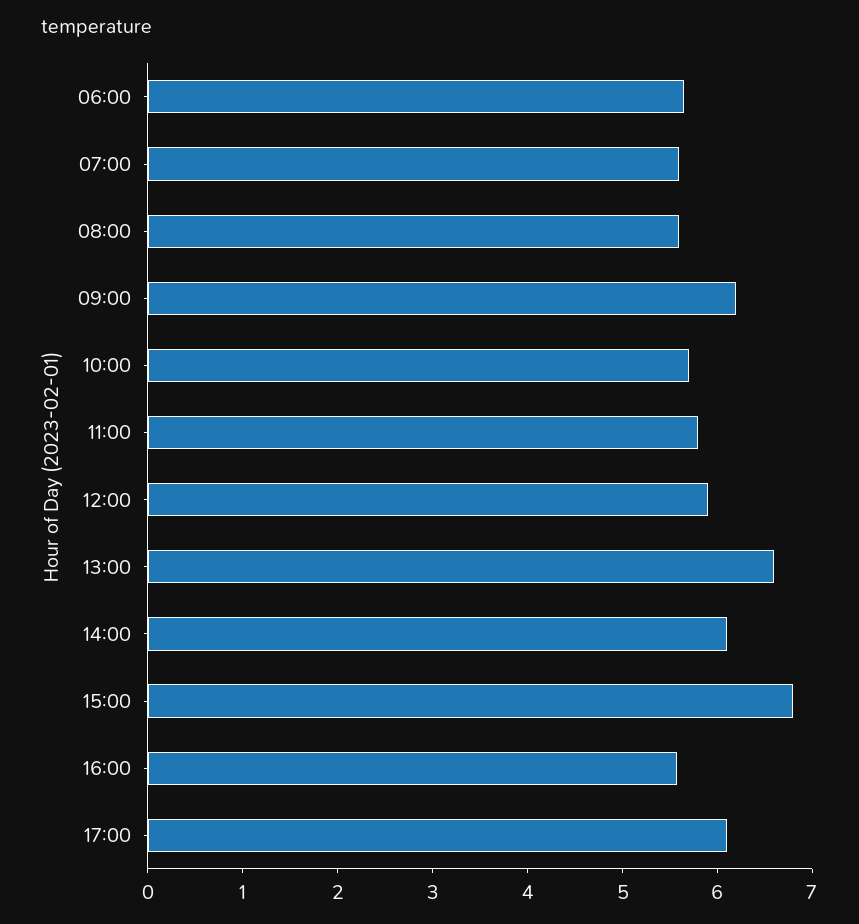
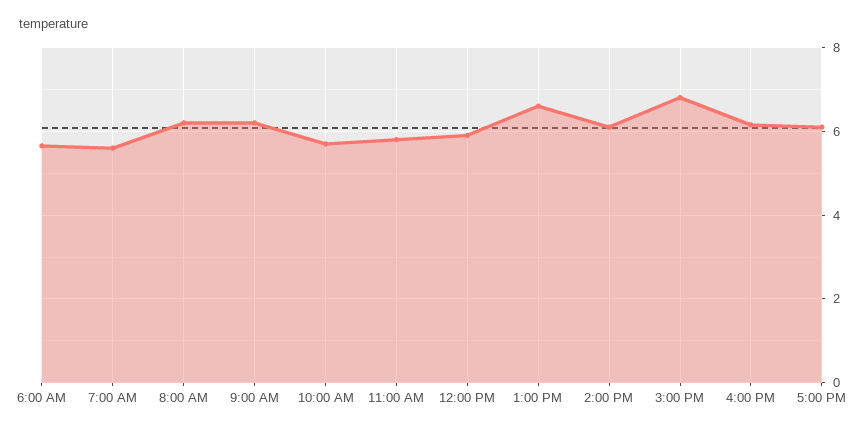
08:00: 5.6 -> 6.2
16:00: 5.6 -> 6.2

